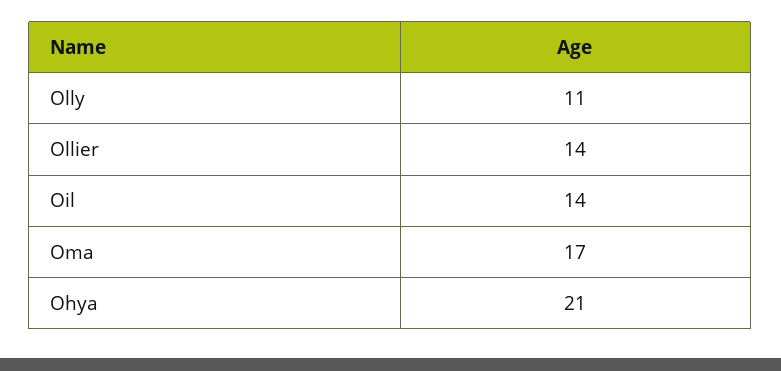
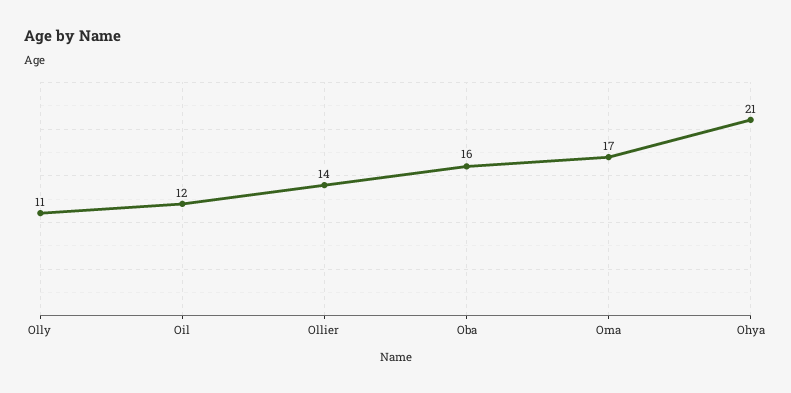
Oil: 14 -> 12
Oba: none -> 16

